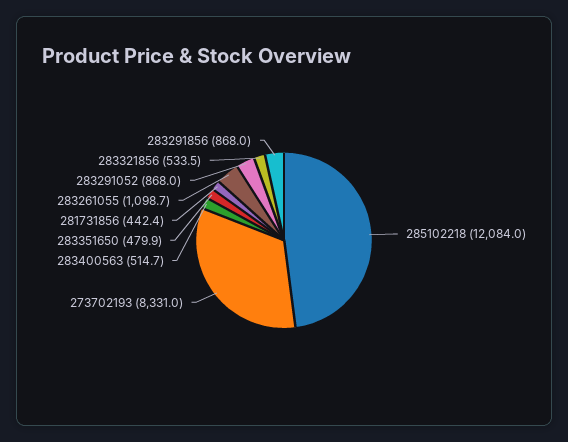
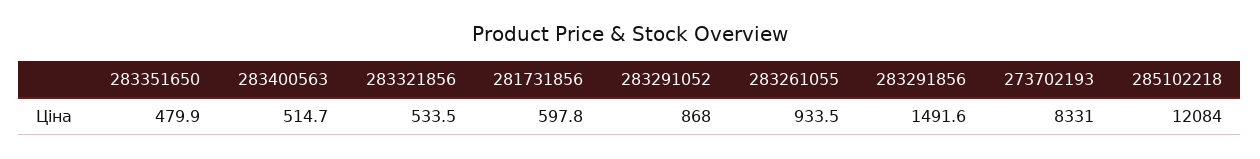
281731856: 442.4 -> 597.8
283261055: 1098.7 -> 933.5
283291856: 868 -> 1491.6

